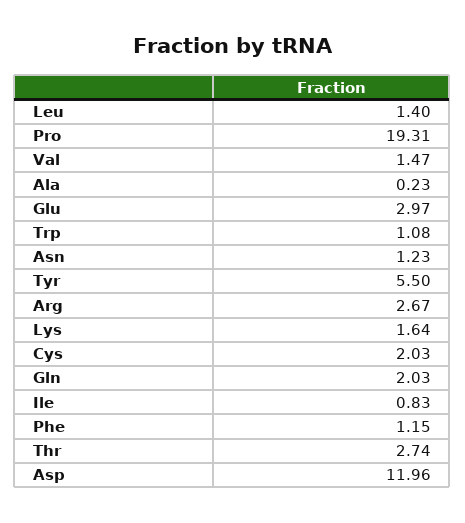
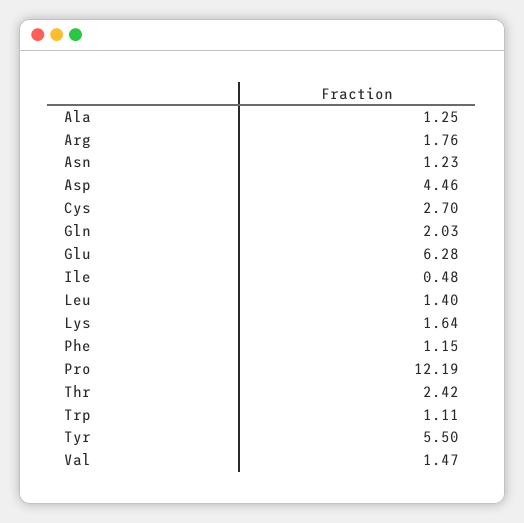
Pro: 19.31 -> 12.19
Ala: 0.23 -> 1.25
Glu: 2.97 -> 6.28
Trp: 1.08 -> 1.11
Arg: 2.67 -> 1.76
Cys: 2.03 -> 2.7
Ile: 0.83 -> 0.48
Thr: 2.74 -> 2.42
Asp: 11.96 -> 4.46

